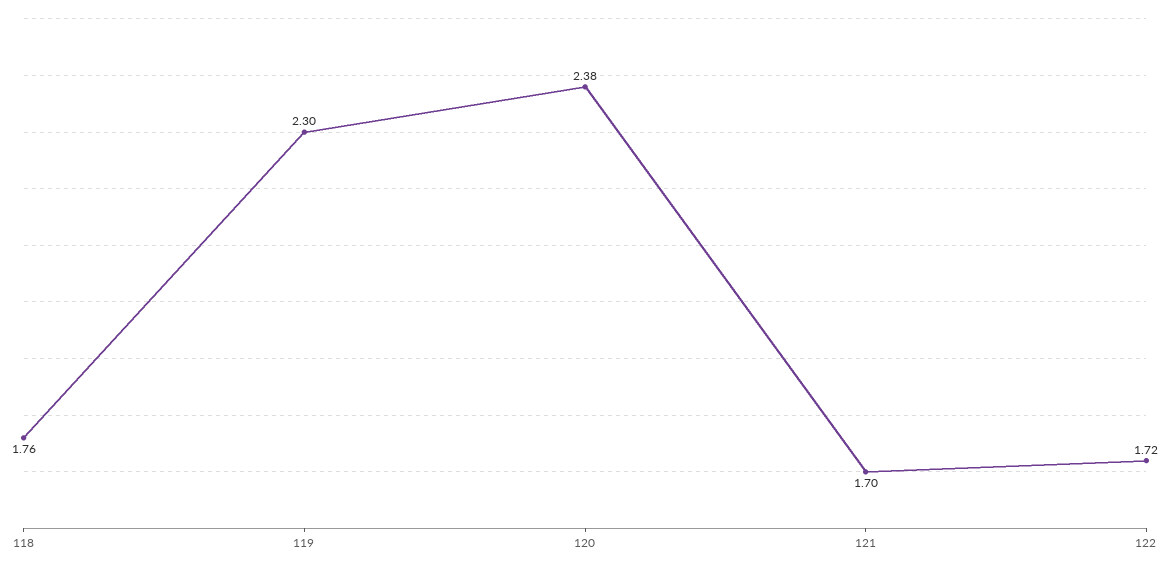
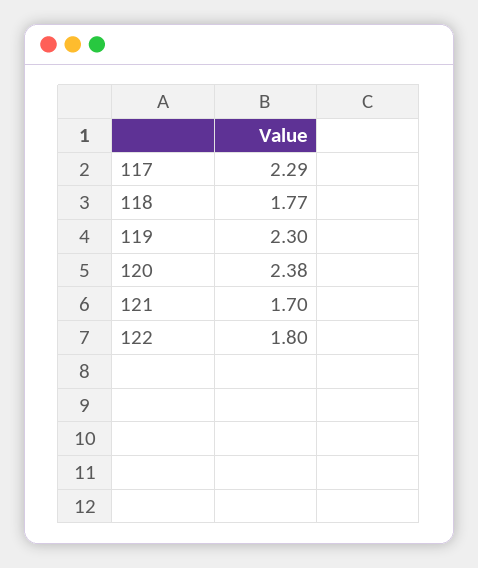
118: 1.76 -> 1.77
122: 1.72 -> 1.8
117: none -> 2.29

